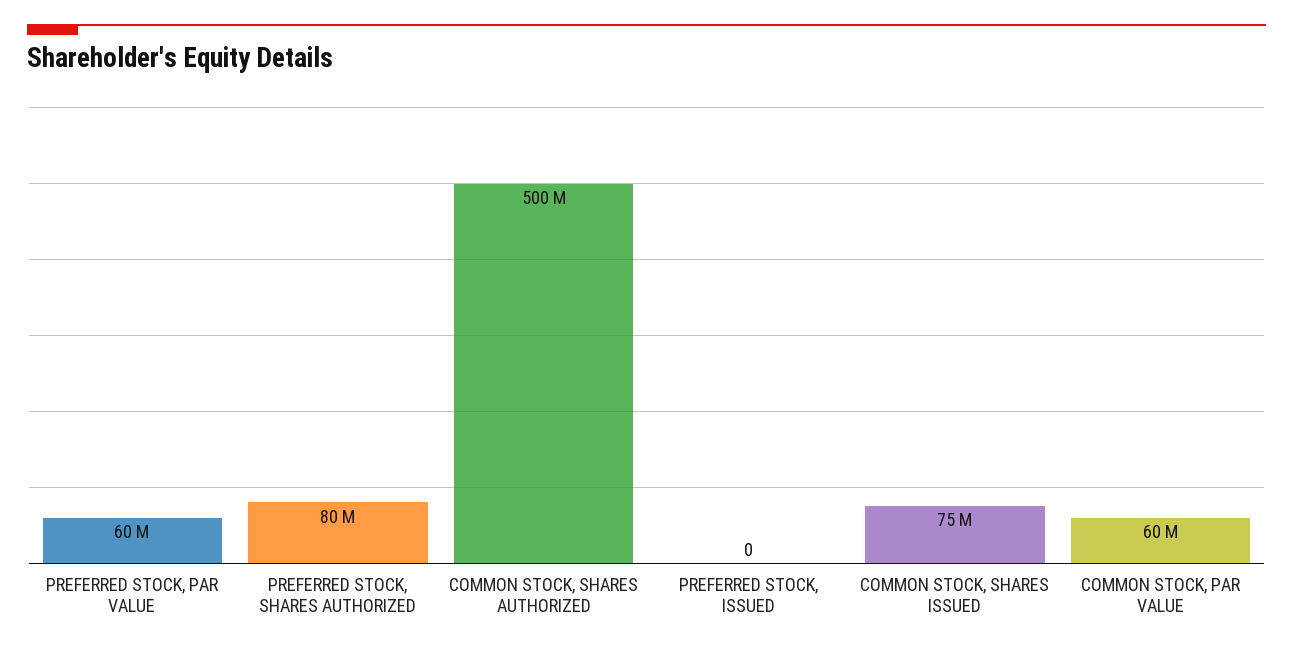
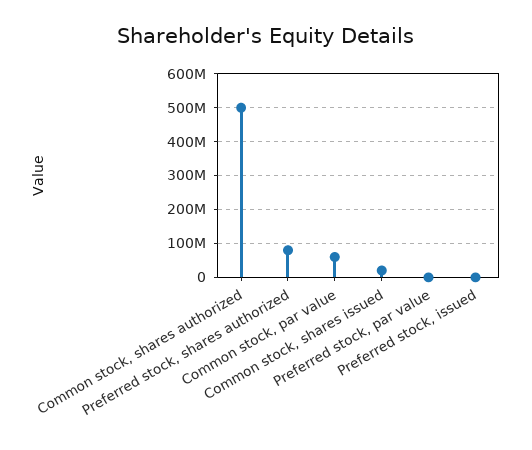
PREFERRED STOCK, PAR VALUE: 60000000 -> 0
COMMON STOCK, SHARES ISSUED: 75000000 -> 20000000

